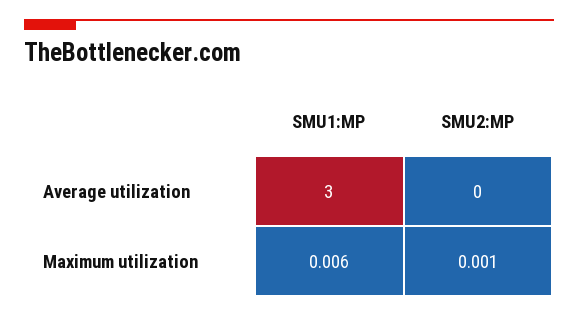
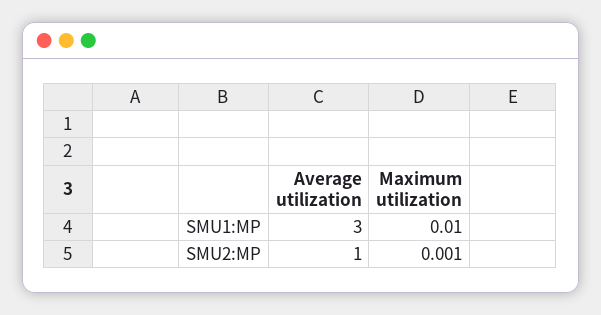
SMU2:MP, Average utilization: 0 -> 1
SMU1:MP, Maximum utilization: 0.006 -> 0.01

